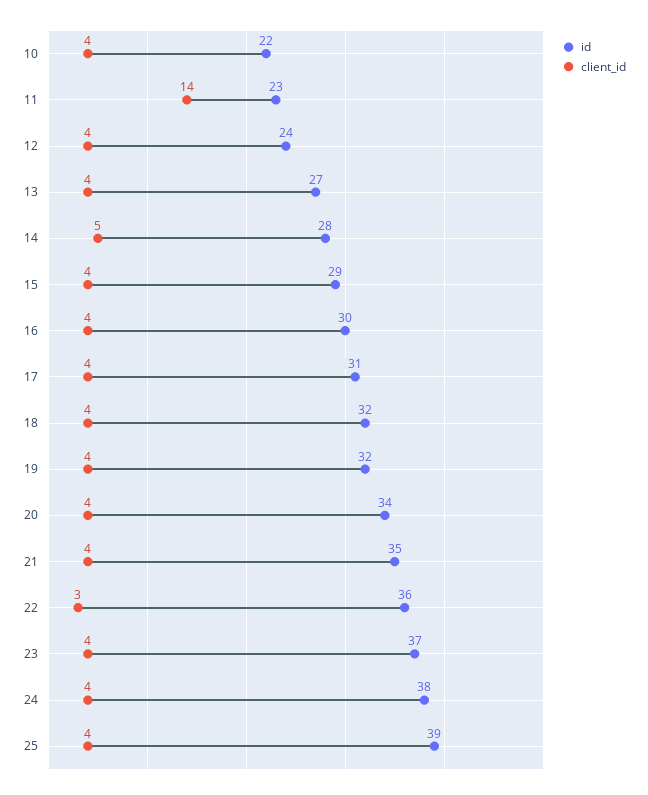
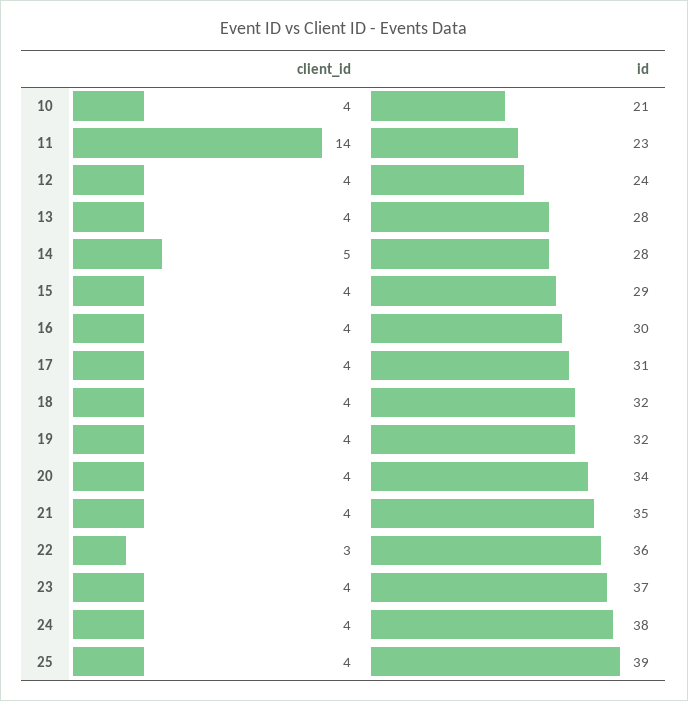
id, 10: 22 -> 21
id, 13: 27 -> 28

